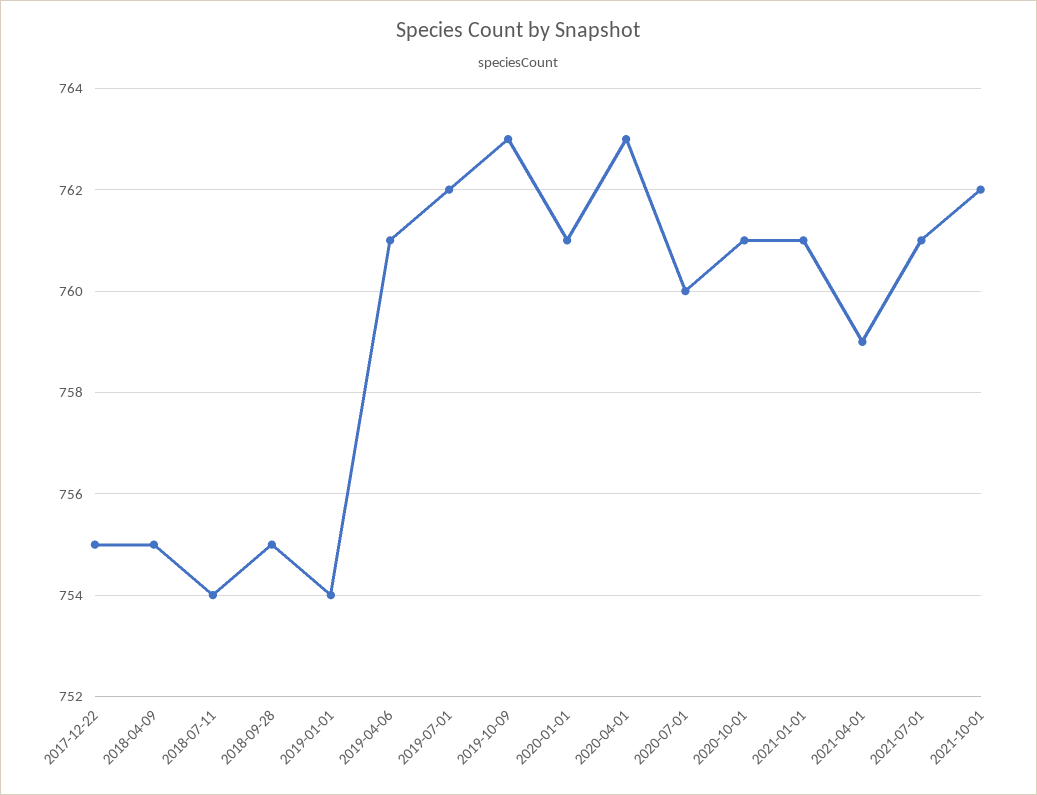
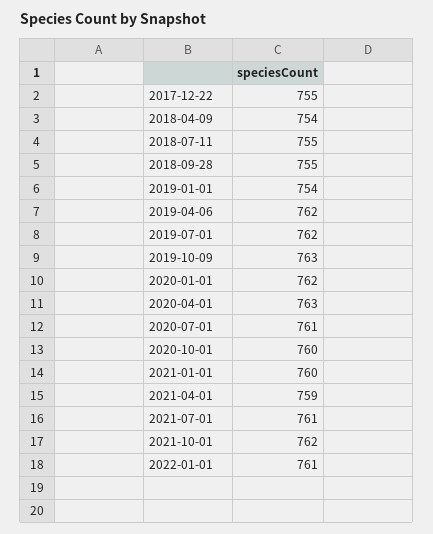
2018-04-09: 755 -> 754
2018-07-11: 754 -> 755
2019-04-06: 761 -> 762
2020-01-01: 761 -> 762
2020-07-01: 760 -> 761
2020-10-01: 761 -> 760
2021-01-01: 761 -> 760
2022-01-01: none -> 761

